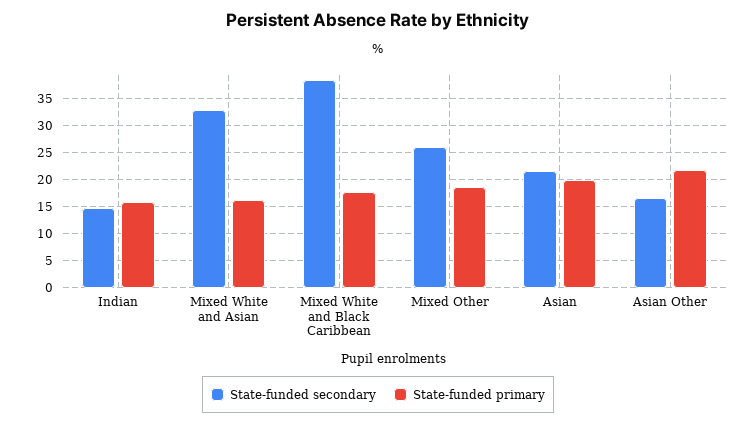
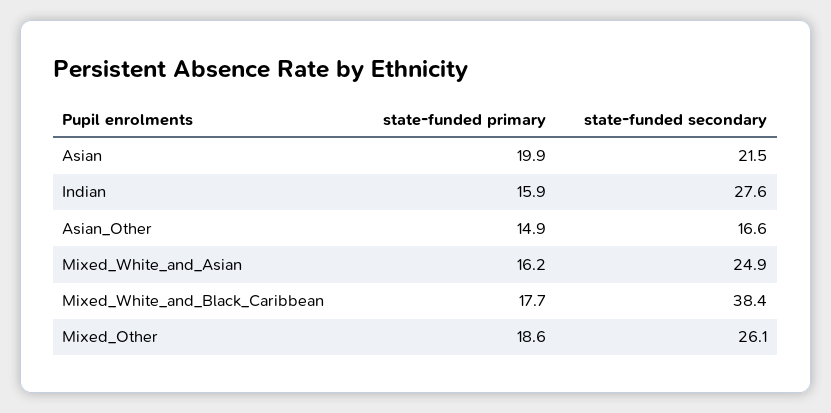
State-funded secondary, Indian: 15 -> 27.6
State-funded secondary, Mixed White and Asian: 32.5 -> 24.9
State-funded primary, Asian Other: 22.5 -> 14.9

